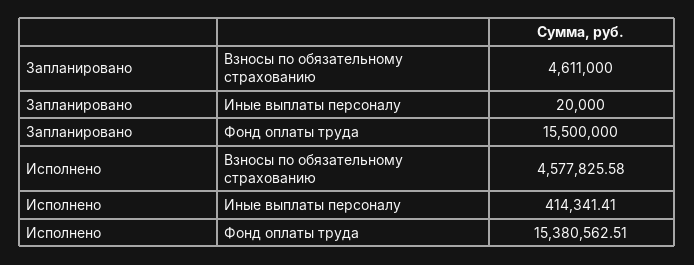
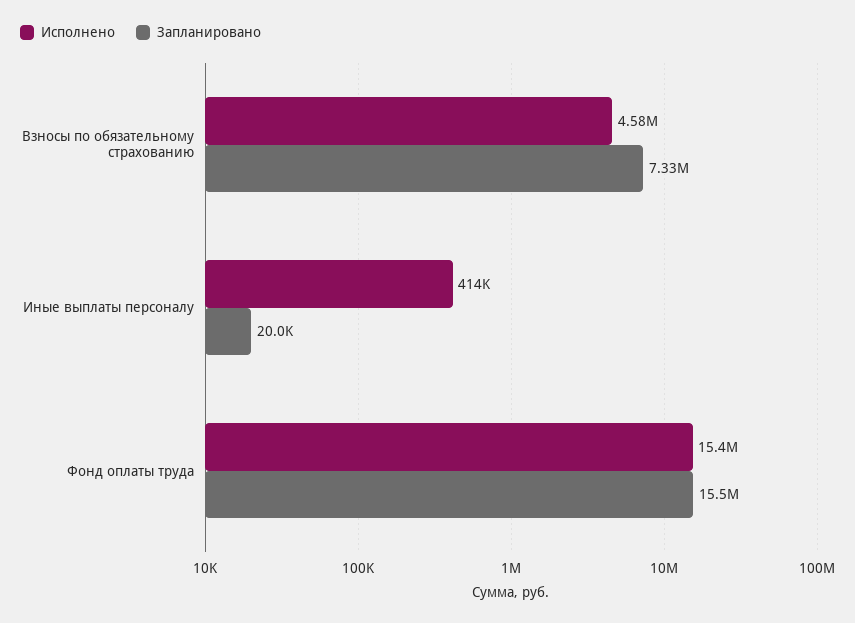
Запланировано, Взносы по обязательному страхованию: 4611000 -> 7330000

